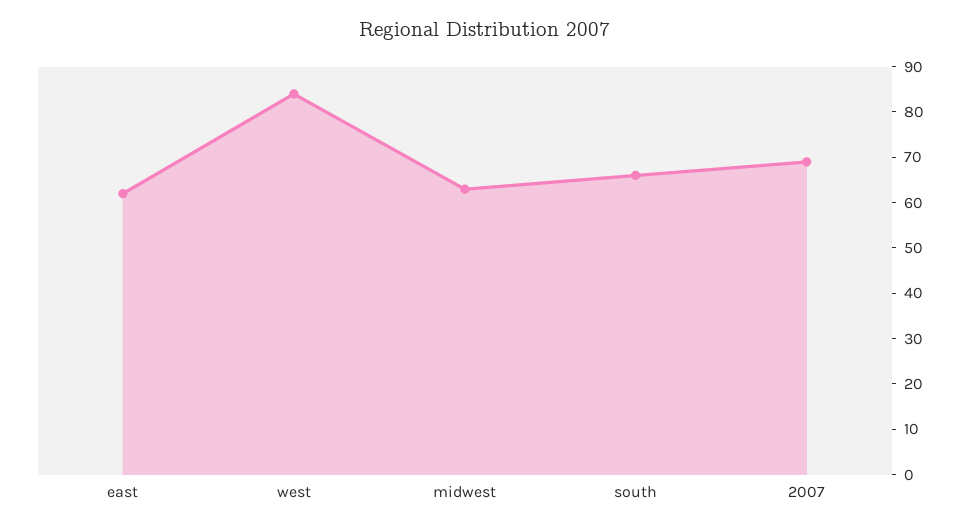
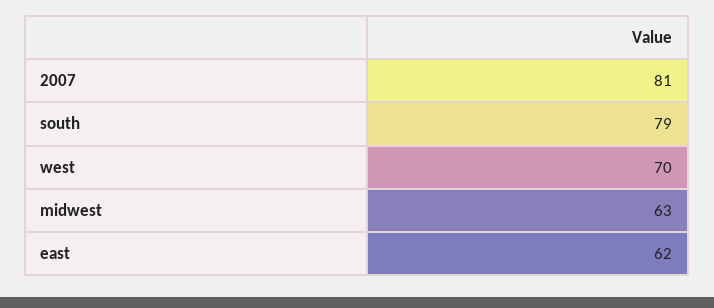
west: 85 -> 70
south: 65 -> 79
2007: 70 -> 81

